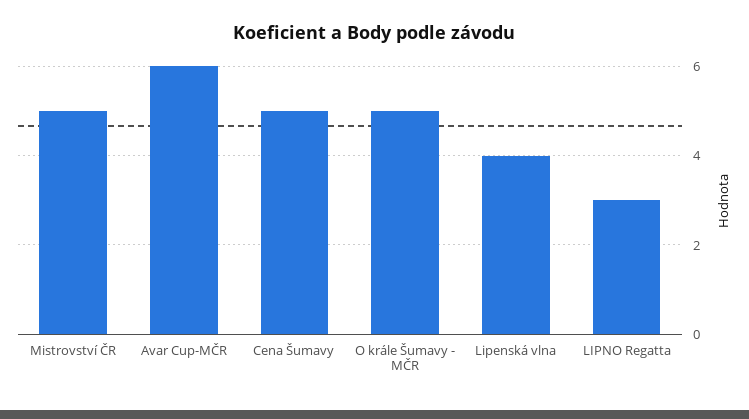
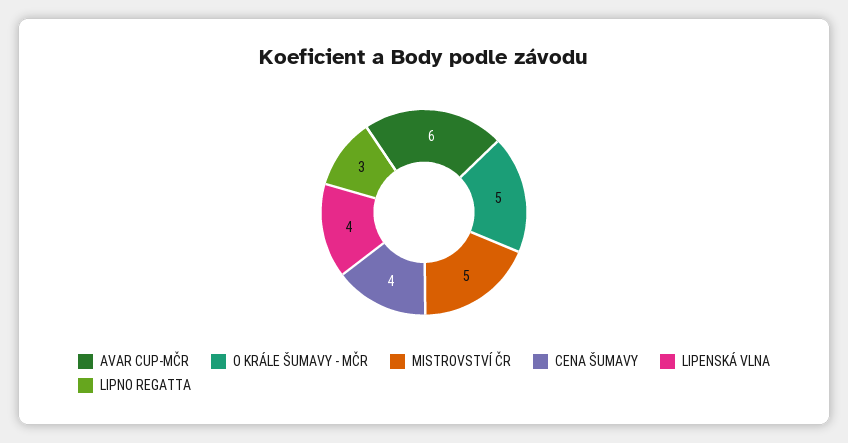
Cena Šumavy: 5 -> 4

